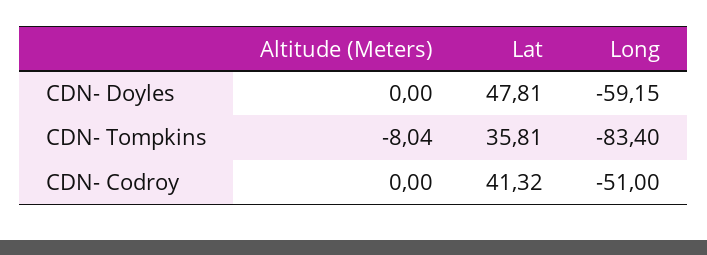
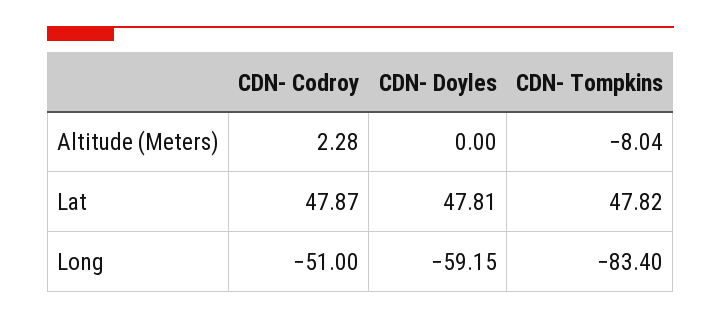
Lat, CDN- Tompkins: 35.81 -> 47.82
Altitude (Meters), CDN- Codroy: 0 -> 2.28
Lat, CDN- Codroy: 41.32 -> 47.87

